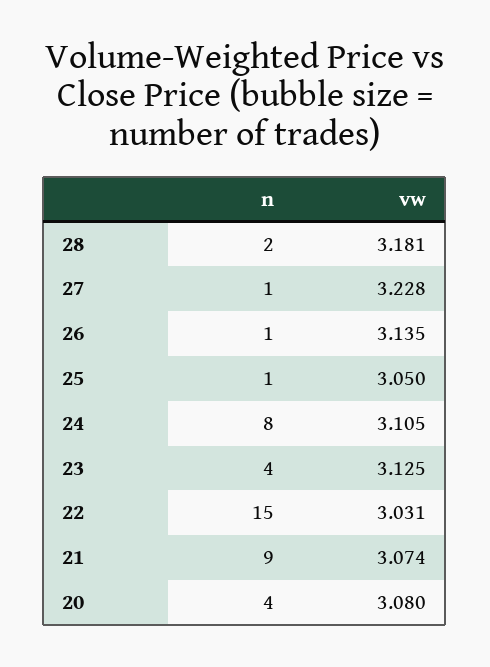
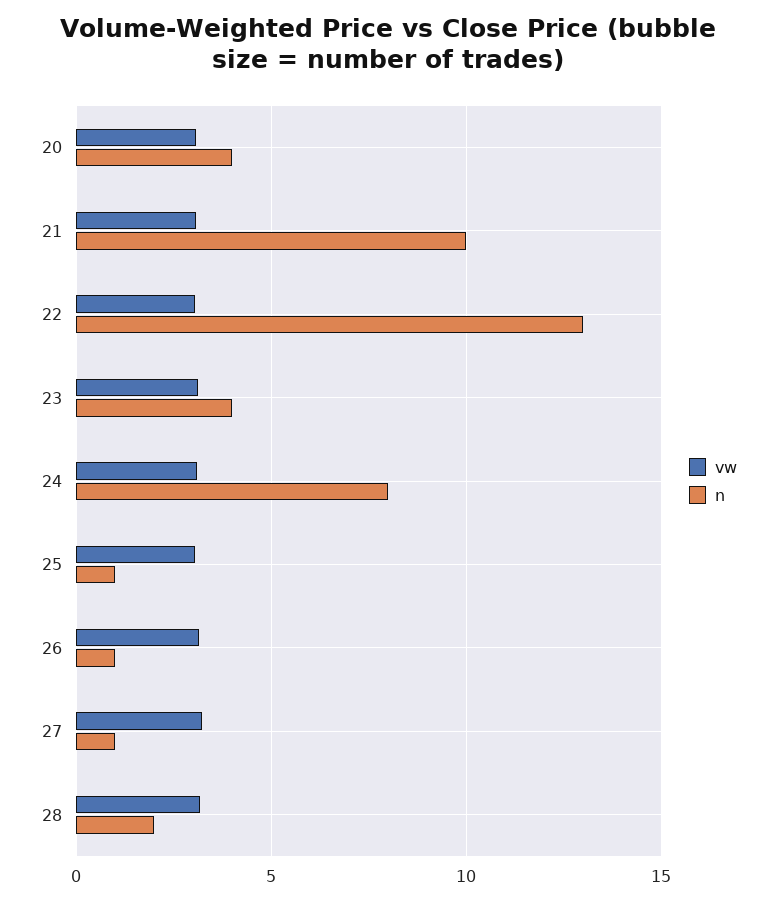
n, 22: 15 -> 13
n, 21: 9 -> 10

